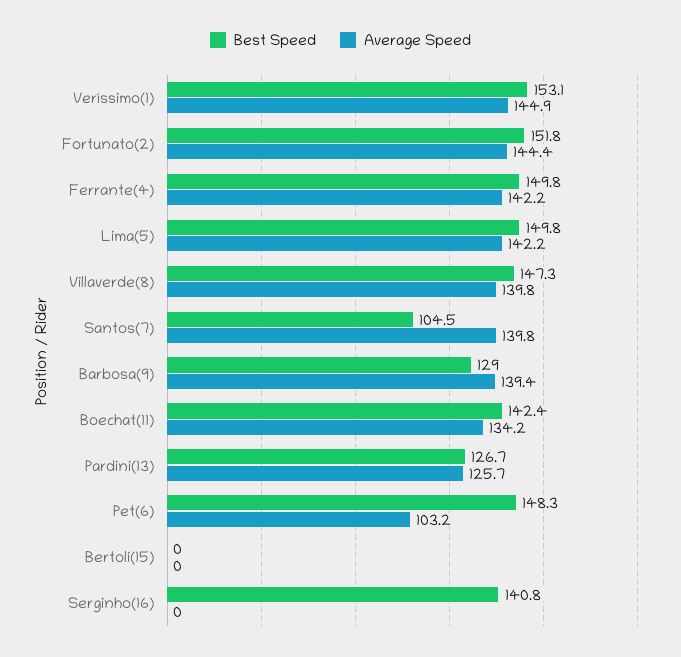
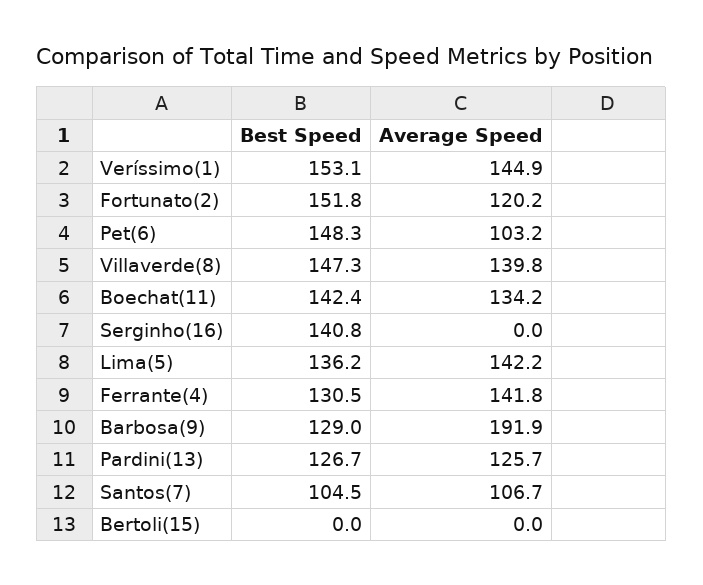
Average Speed, Fortunato(2): 144.4 -> 120.2
Best Speed, Ferrante(4): 149.8 -> 130.5
Average Speed, Ferrante(4): 142.2 -> 141.8
Best Speed, Lima(5): 149.8 -> 136.2
Average Speed, Santos(7): 139.8 -> 106.7
Average Speed, Barbosa(9): 139.4 -> 191.9

